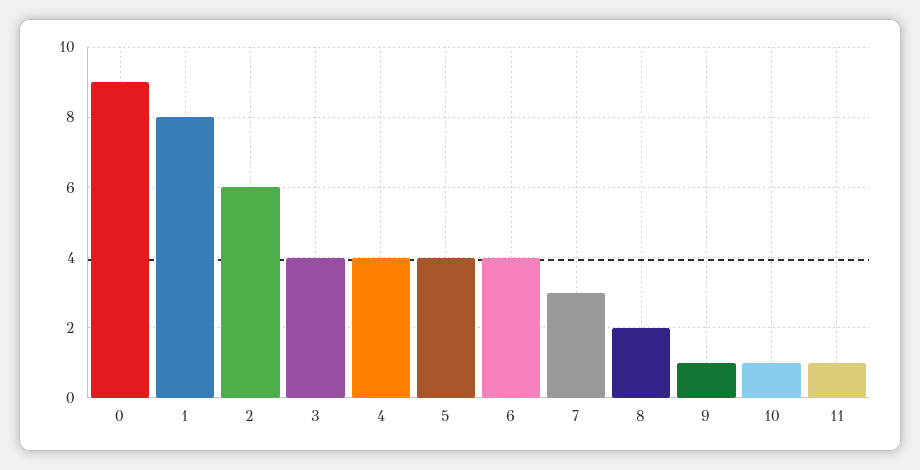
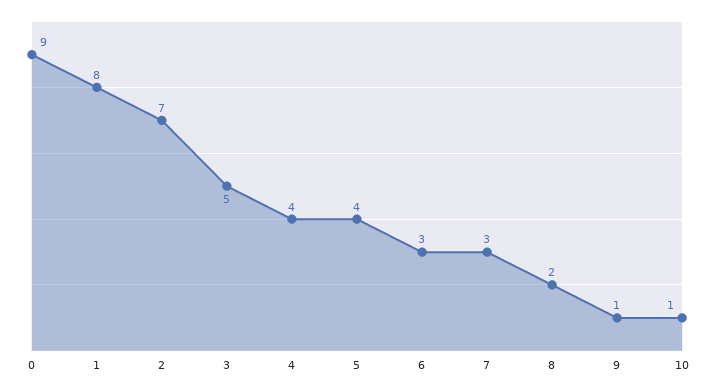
2: 6 -> 7
3: 4 -> 5
6: 4 -> 3
11: 1 -> none

